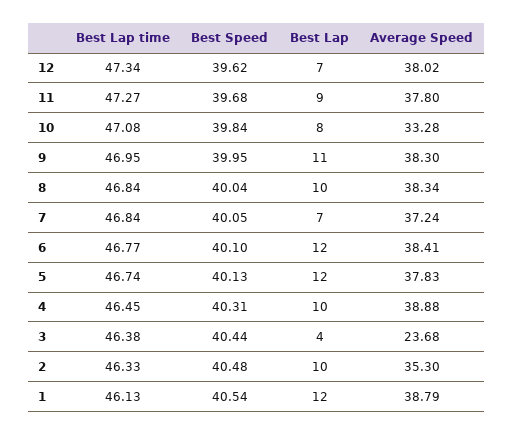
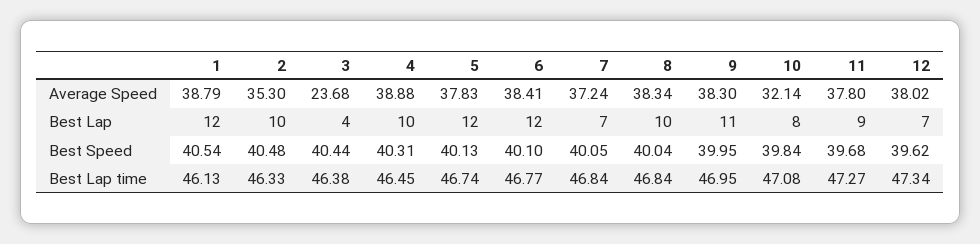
Average Speed, 10: 33.28 -> 32.14

